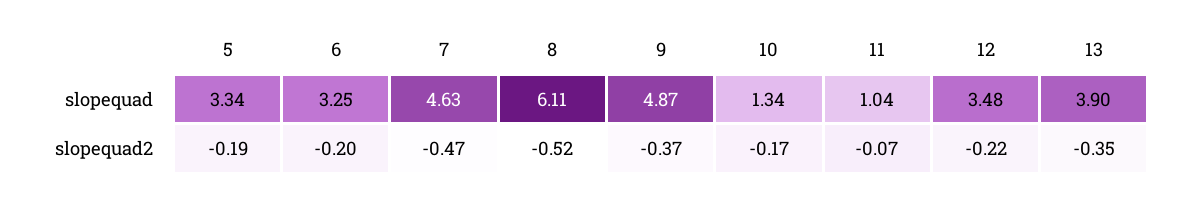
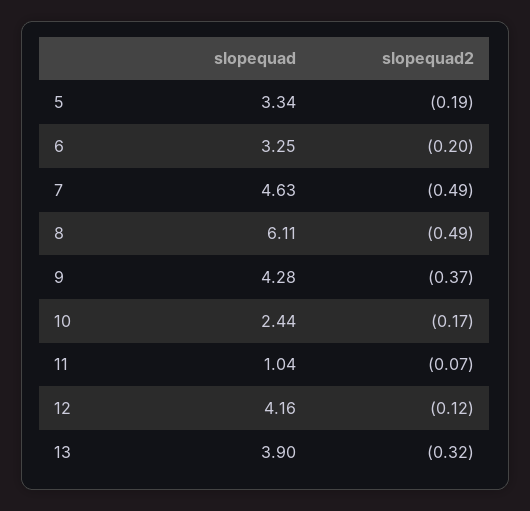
9, slopequad: 4.87 -> 4.28
10, slopequad: 1.34 -> 2.44
12, slopequad: 3.48 -> 4.16
7, slopequad2: -0.47 -> -0.49
8, slopequad2: -0.52 -> -0.49
12, slopequad2: -0.22 -> -0.12
13, slopequad2: -0.35 -> -0.32

